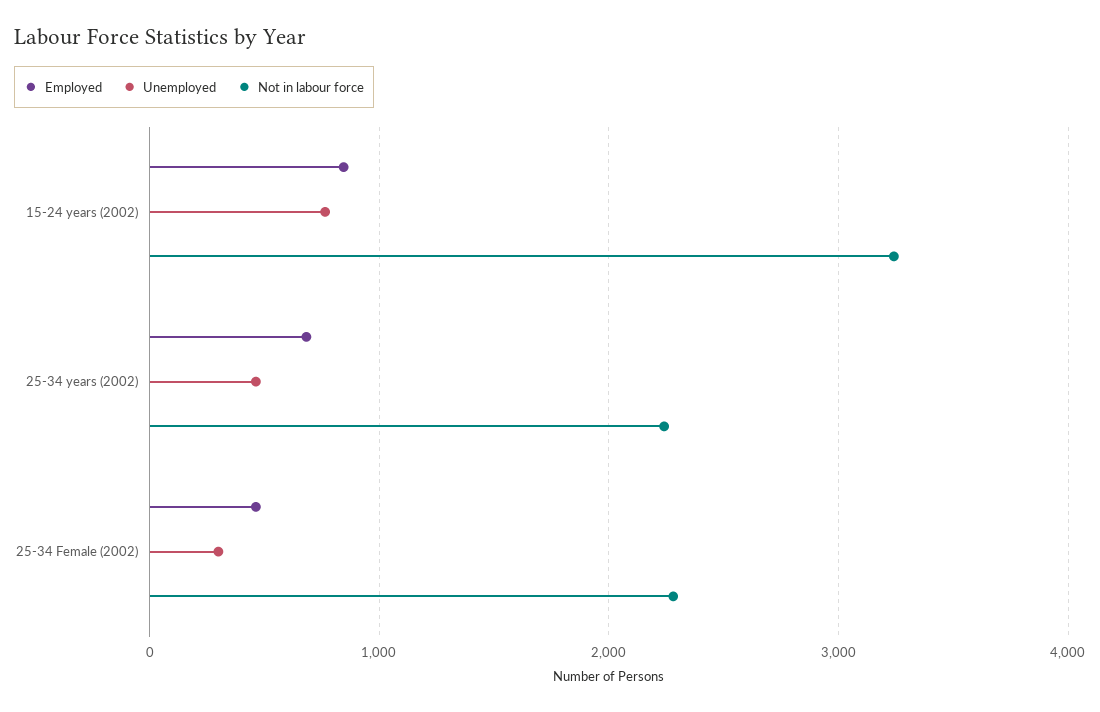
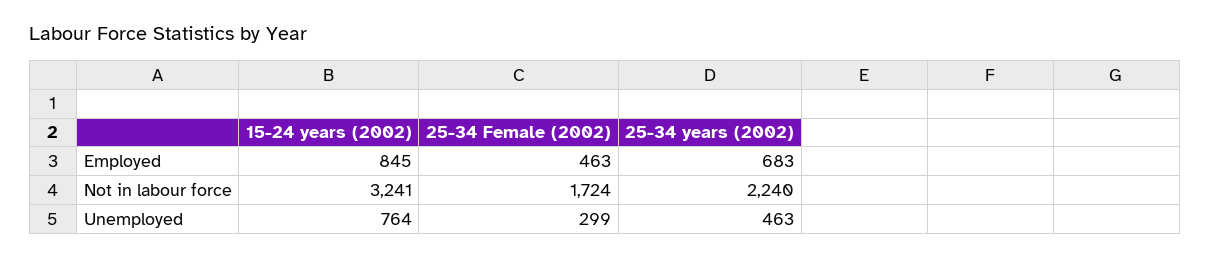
Not in labour force, 25-34 Female (2002): 2300 -> 1724

